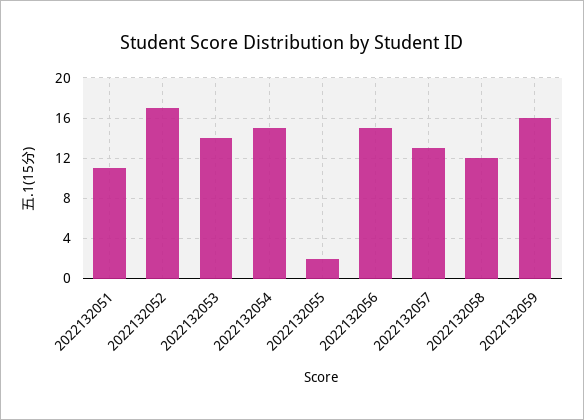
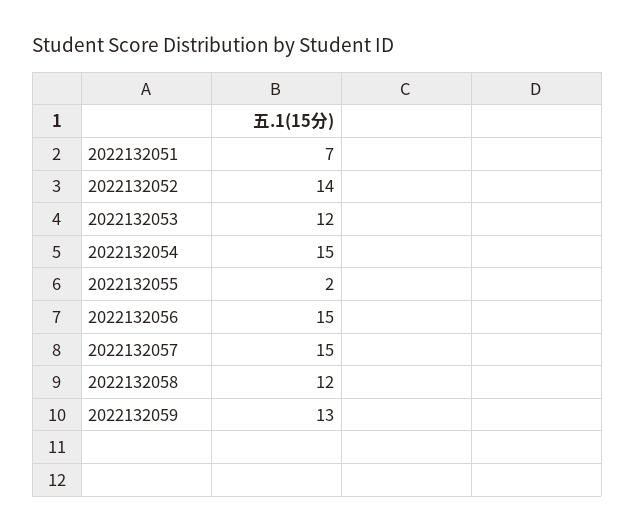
2022132051: 11 -> 7
2022132052: 17 -> 14
2022132053: 14 -> 12
2022132057: 13 -> 15
2022132059: 16 -> 13

